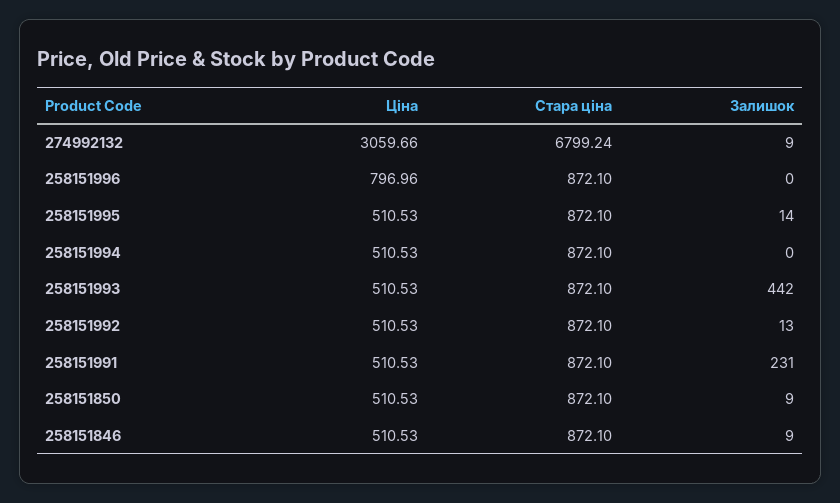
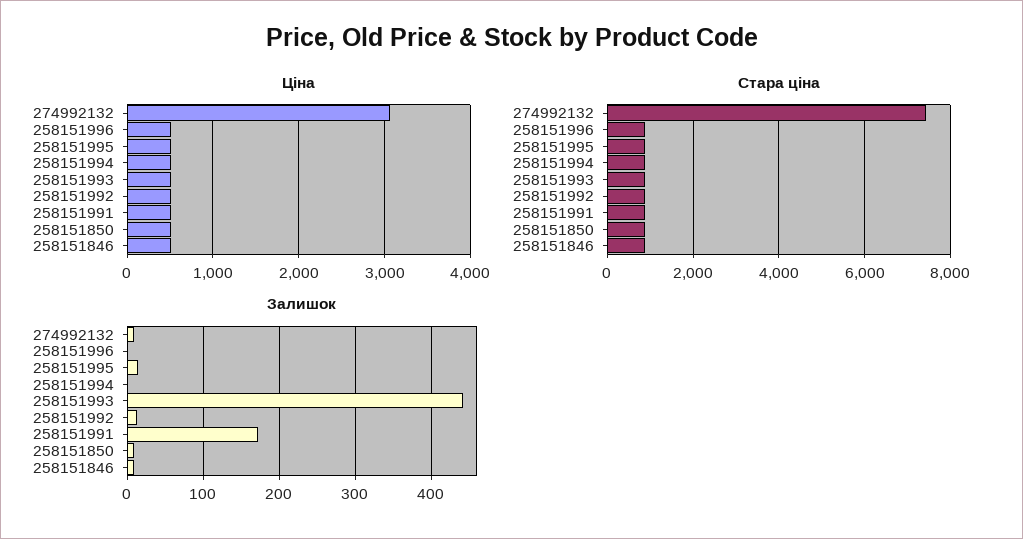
Стара ціна, 274992132: 6799.24 -> 7400
Ціна, 258151996: 796.96 -> 500
Залишок, 258151991: 231 -> 170

